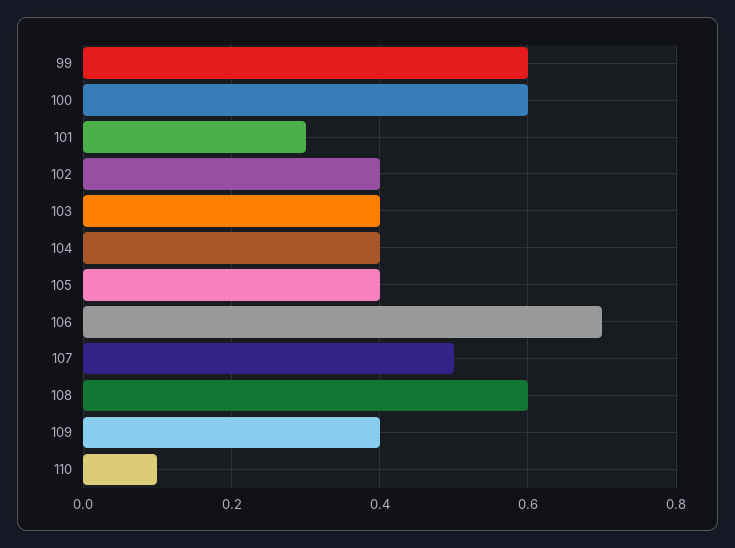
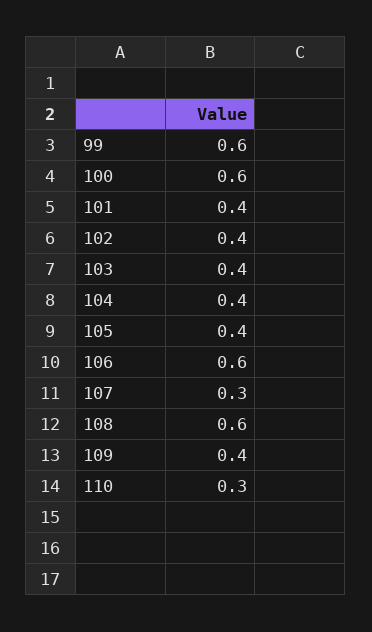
101: 0.3 -> 0.4
106: 0.7 -> 0.6
107: 0.5 -> 0.3
110: 0.1 -> 0.3

